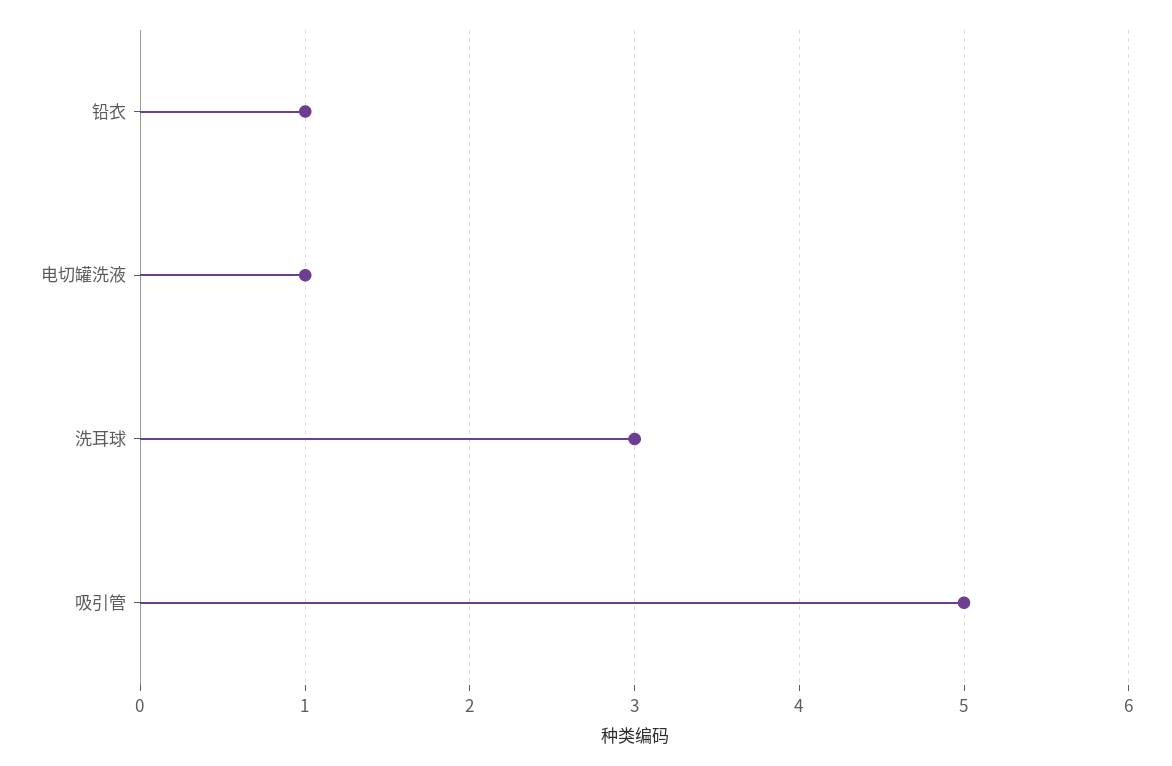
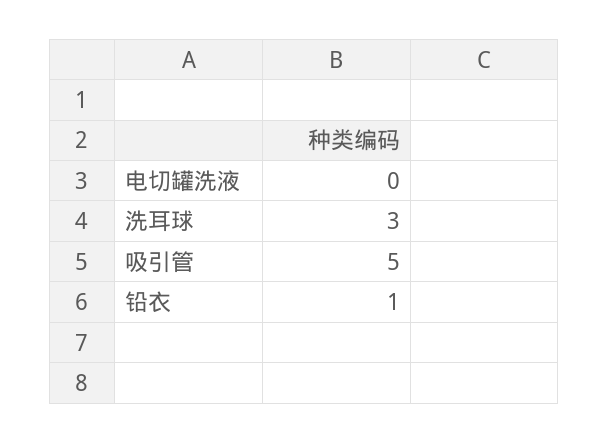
电切罐洗液: 1 -> 0

